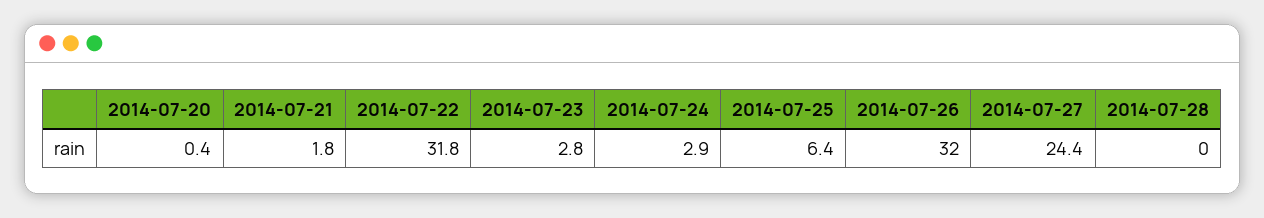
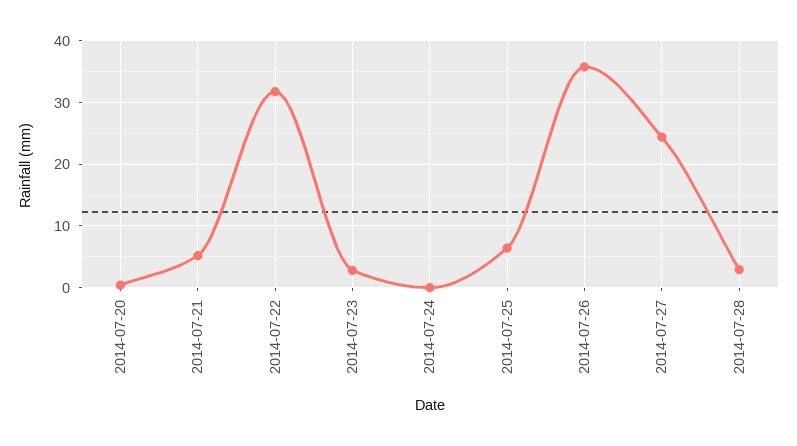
2014-07-21: 1.8 -> 5
2014-07-24: 2.9 -> 0
2014-07-26: 32 -> 36
2014-07-28: 0 -> 3

